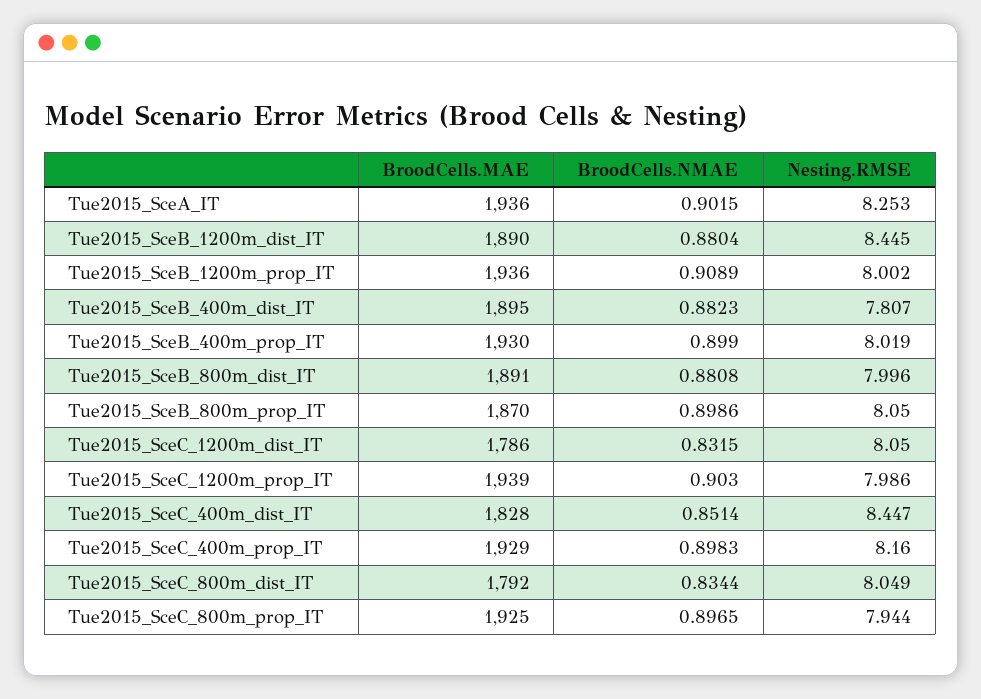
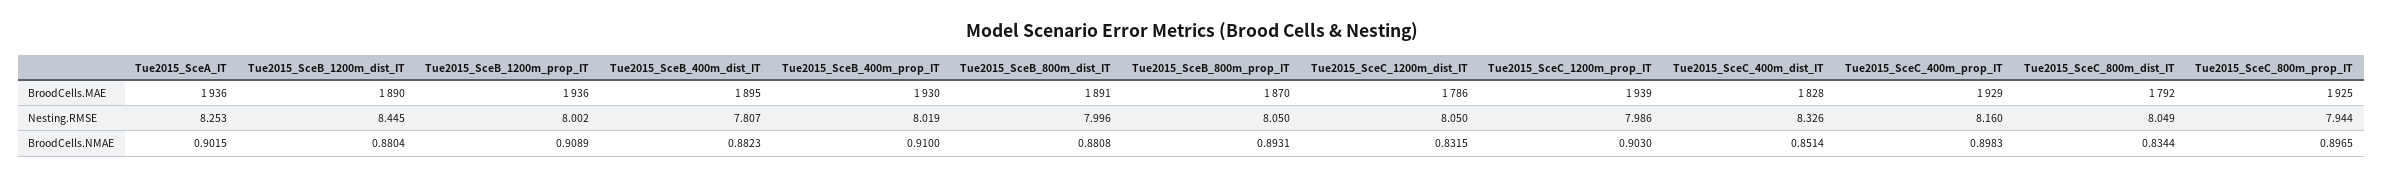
BroodCells.NMAE, Tue2015_SceB_400m_prop_IT: 0.899 -> 0.91
BroodCells.NMAE, Tue2015_SceB_800m_prop_IT: 0.8986 -> 0.8931
Nesting.RMSE, Tue2015_SceC_400m_dist_IT: 8.447 -> 8.326

